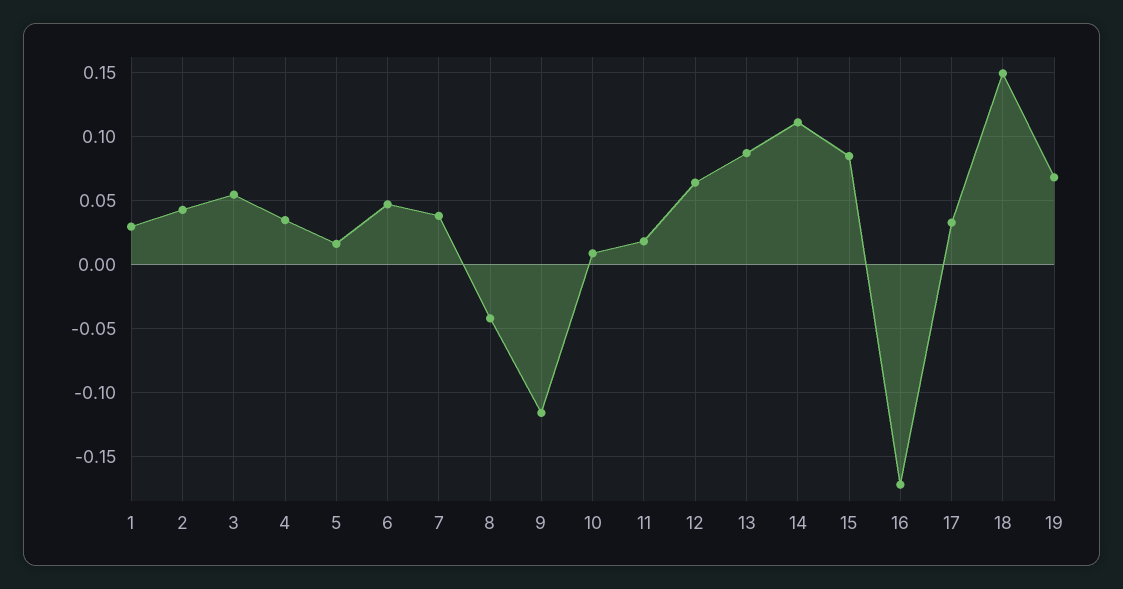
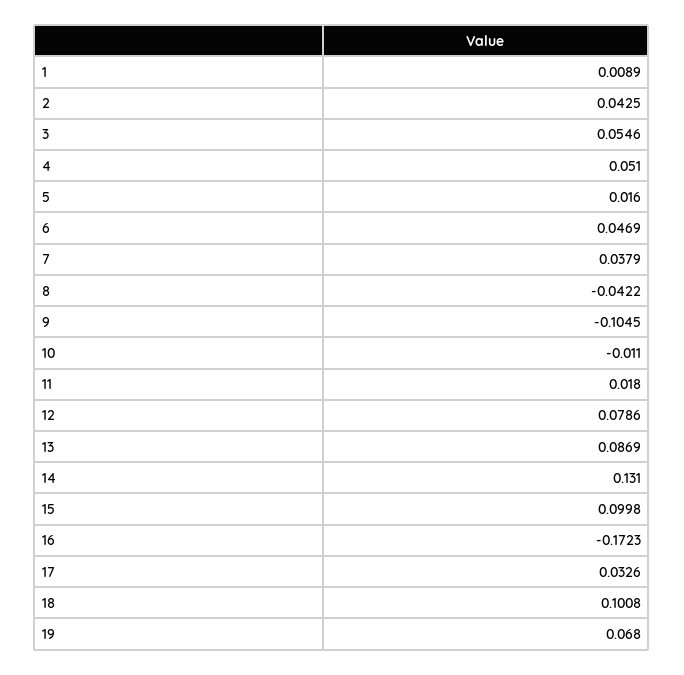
1: 0.03 -> 0.0089
4: 0.035 -> 0.051
9: -0.115 -> -0.1045
10: 0.01 -> -0.011
12: 0.065 -> 0.0786
14: 0.11 -> 0.131
15: 0.085 -> 0.0998
18: 0.15 -> 0.1008

